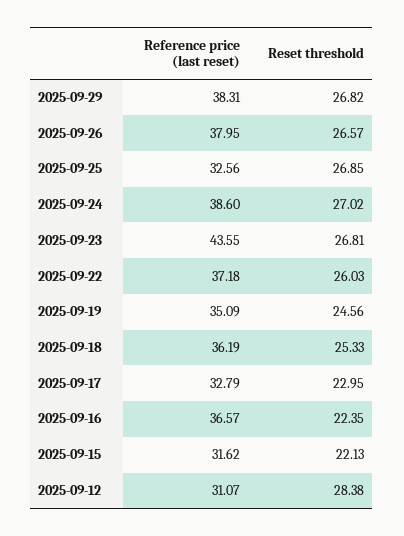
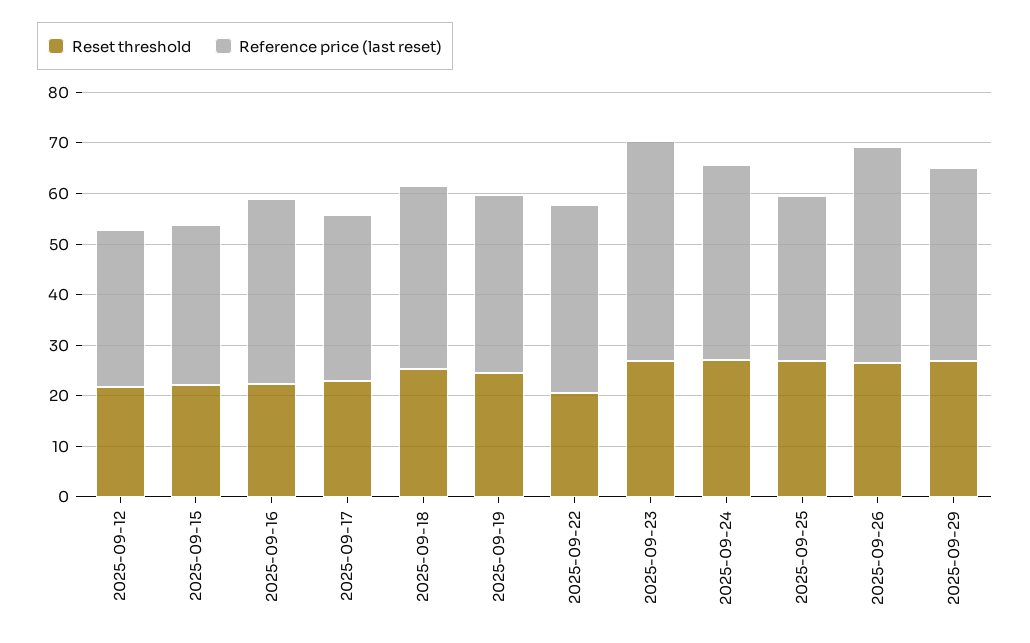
Reference price (last reset), 2025-09-26: 37.95 -> 42
Reset threshold, 2025-09-22: 26.03 -> 20
Reset threshold, 2025-09-12: 28.38 -> 22

